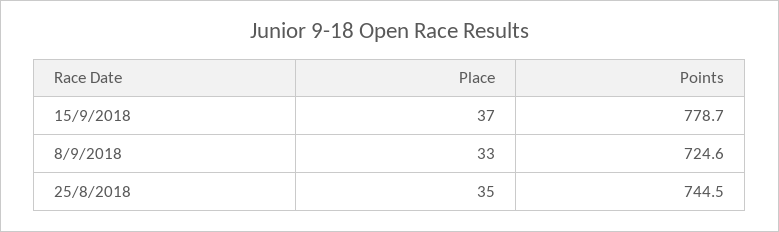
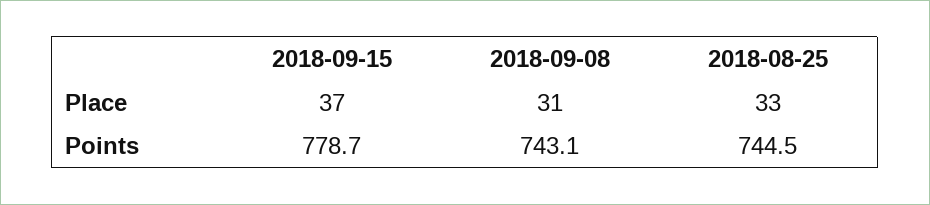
Place, 8/9/2018: 33 -> 31
Points, 8/9/2018: 724.6 -> 743.1
Place, 25/8/2018: 35 -> 33

